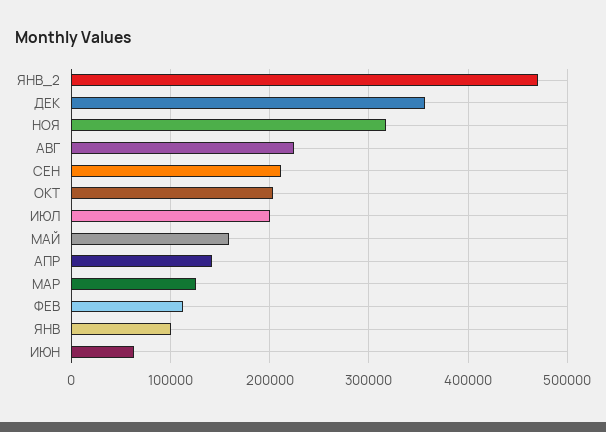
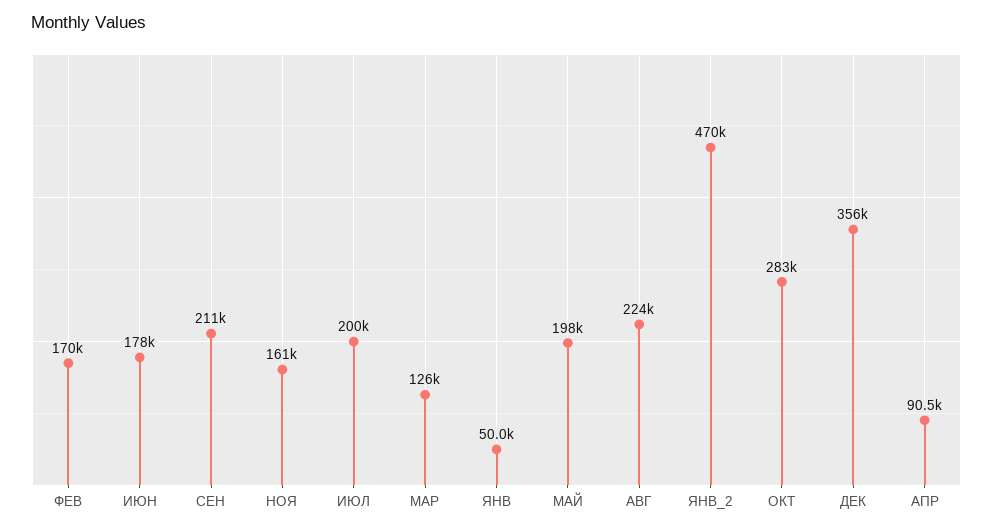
НОЯ: 320000 -> 161000
ОКТ: 200000 -> 283000
МАЙ: 160000 -> 198000
АПР: 140000 -> 90500
ФЕВ: 110000 -> 170000
ЯНВ: 100000 -> 50000
ИЮН: 60000 -> 178000

